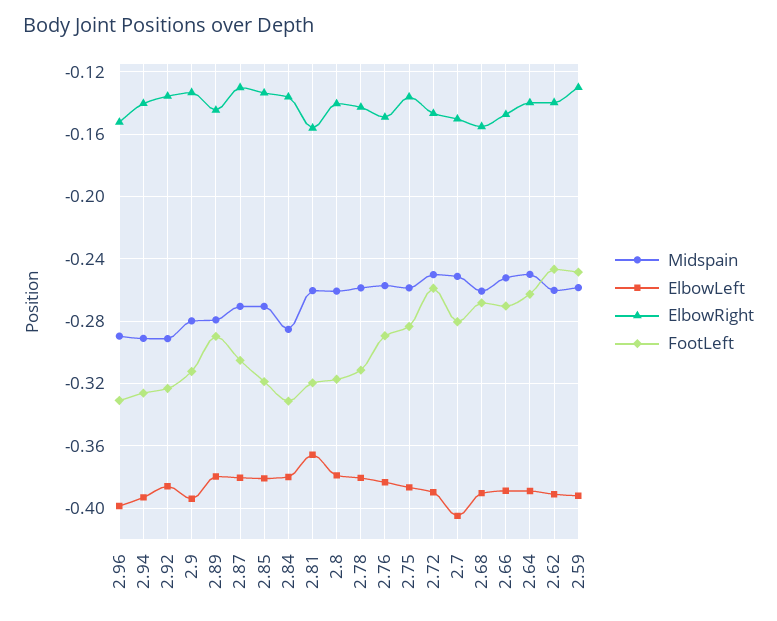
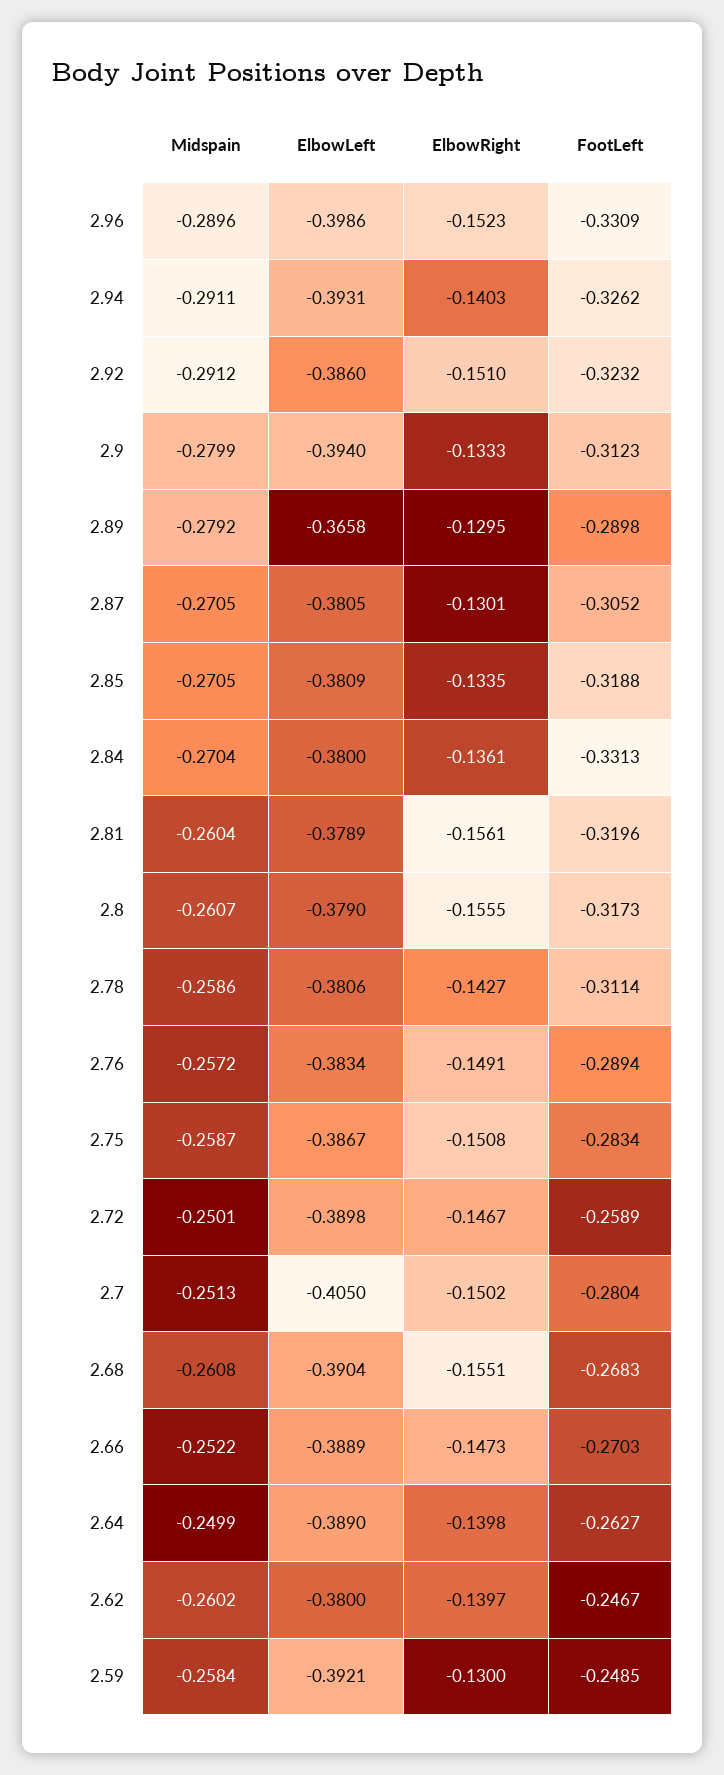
ElbowRight, 2.92: -0.135 -> -0.151
ElbowLeft, 2.89: -0.38 -> -0.3658
ElbowRight, 2.89: -0.145 -> -0.1295
Midspain, 2.84: -0.285 -> -0.2704
ElbowLeft, 2.81: -0.365 -> -0.3789
ElbowRight, 2.8: -0.14 -> -0.1555
ElbowRight, 2.75: -0.135 -> -0.1508
ElbowLeft, 2.62: -0.39 -> -0.38

